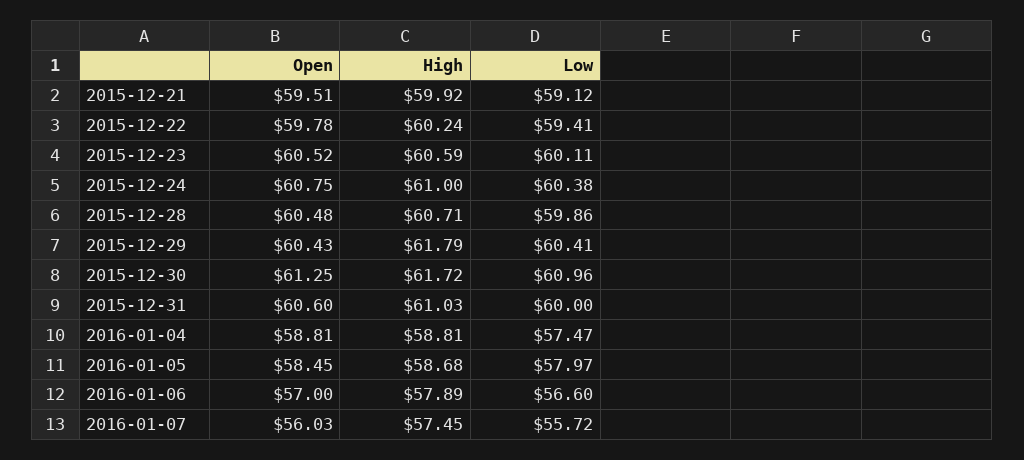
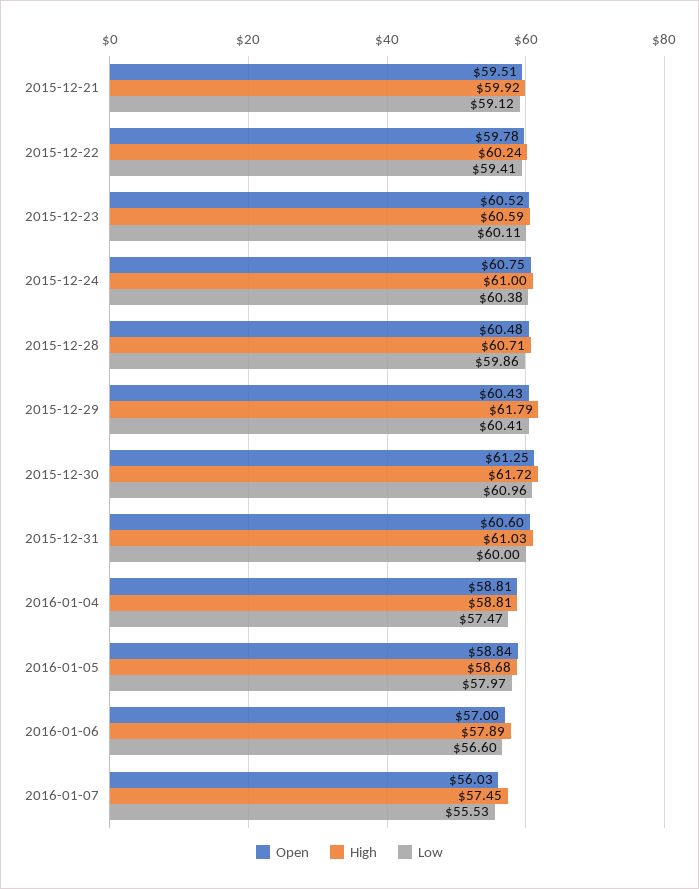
Open, 2016-01-05: 58.45 -> 58.84
Low, 2016-01-07: 55.72 -> 55.53

